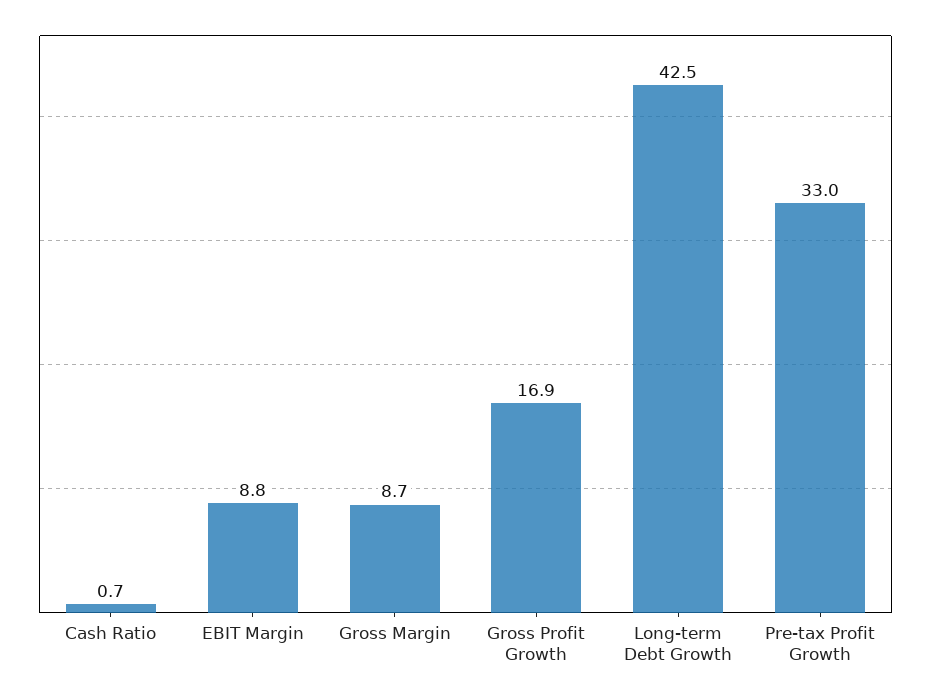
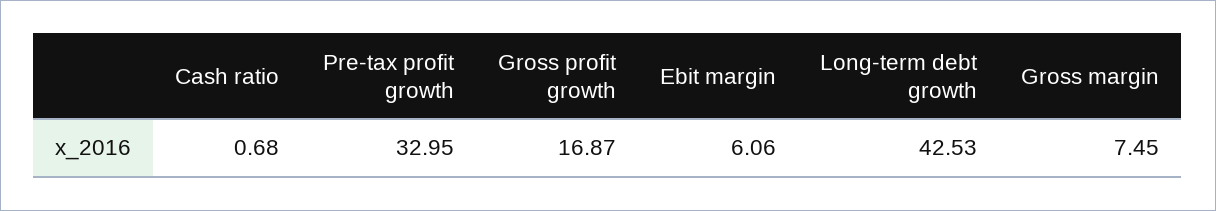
EBIT Margin: 8.8 -> 6.06
Gross Margin: 8.7 -> 7.45

